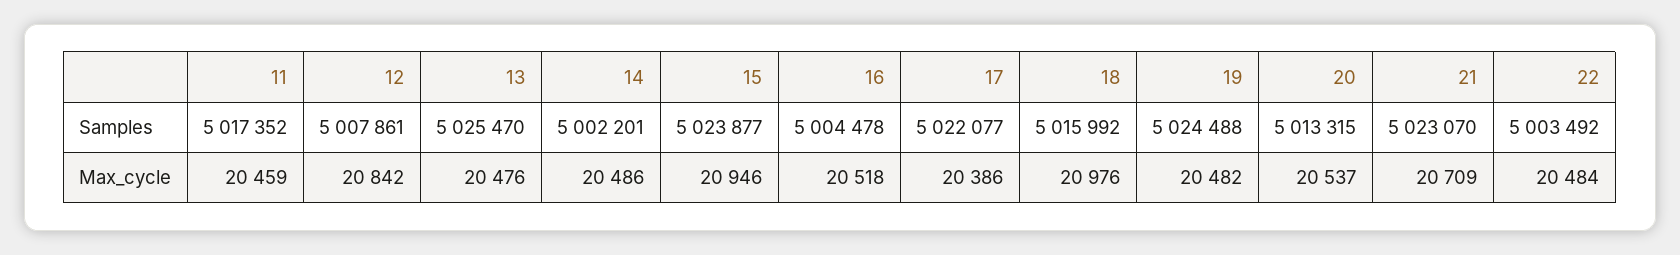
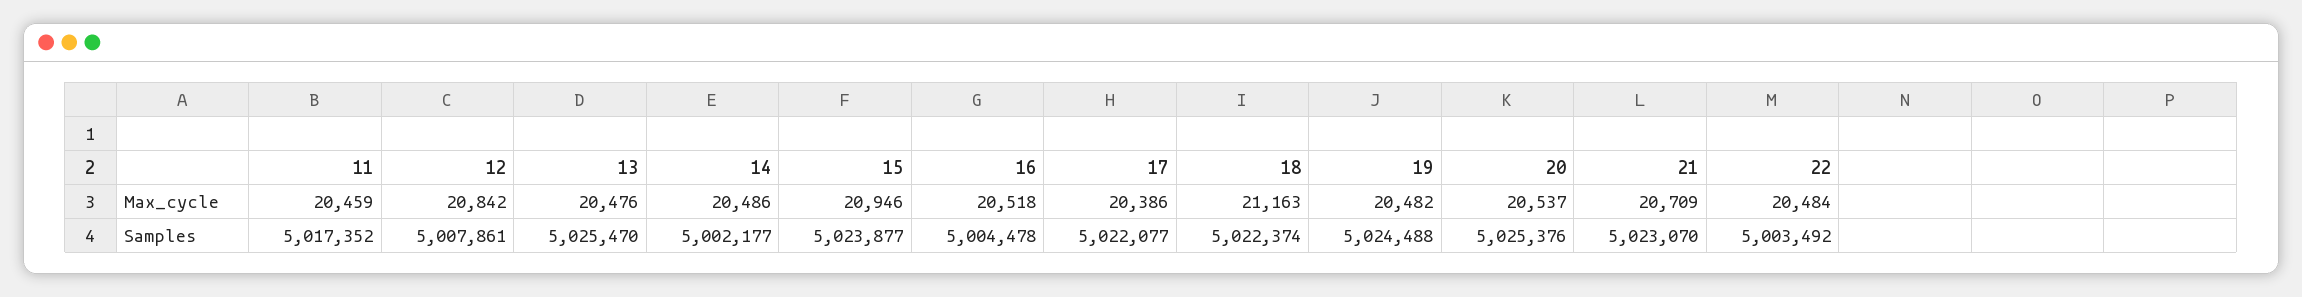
14, Samples: 5002201 -> 5002177
18, Samples: 5015992 -> 5022374
20, Samples: 5013315 -> 5025376
18, Max_cycle: 20976 -> 21163

